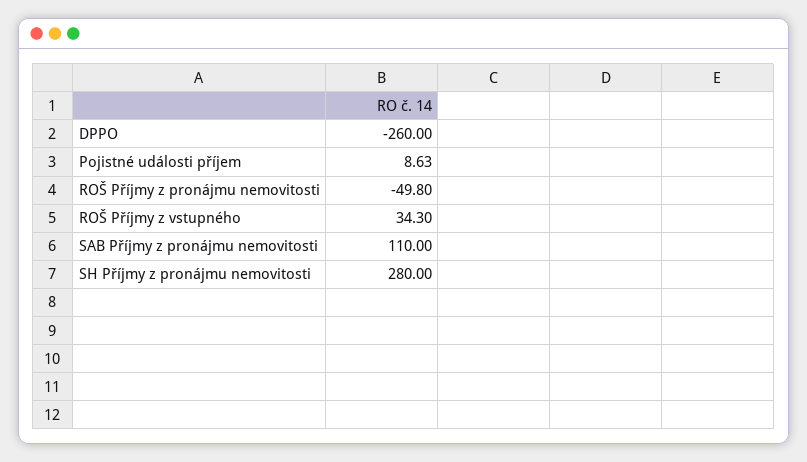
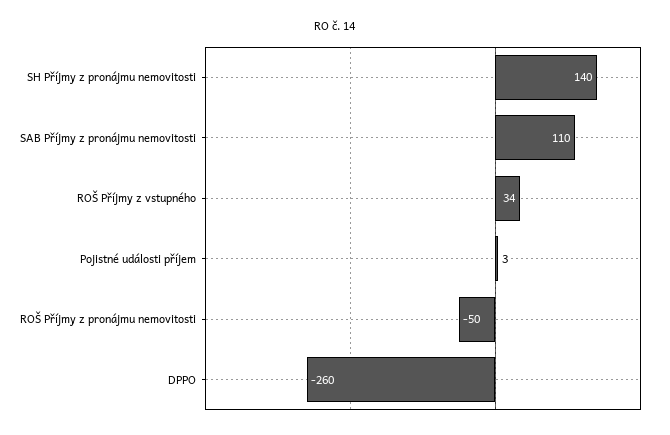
Pojistné události příjem: 8.63 -> 3
SH Příjmy z pronájmu nemovitosti: 280 -> 140

